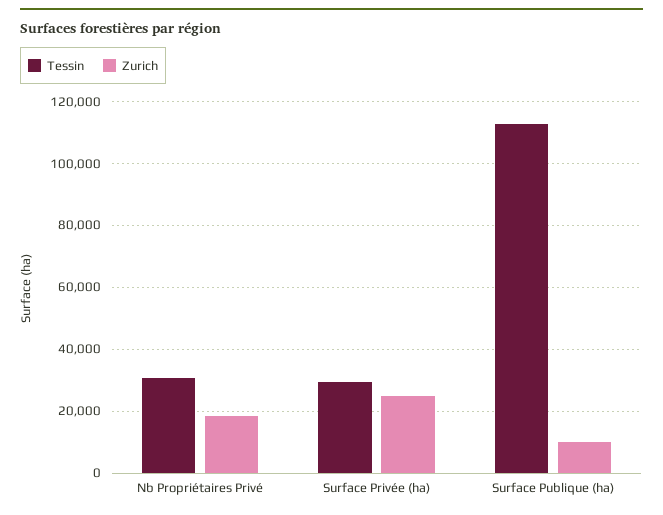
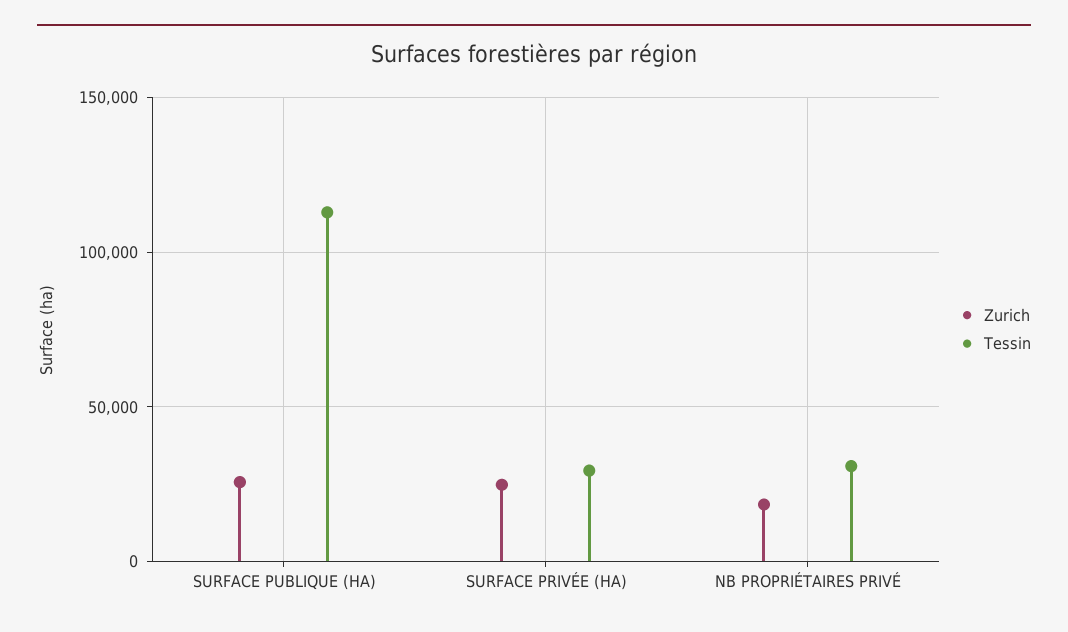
Zurich, Surface Publique (ha): 10000 -> 25000

